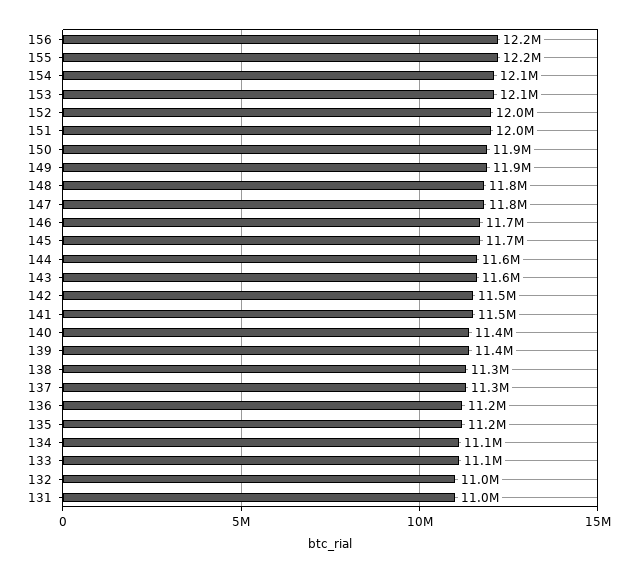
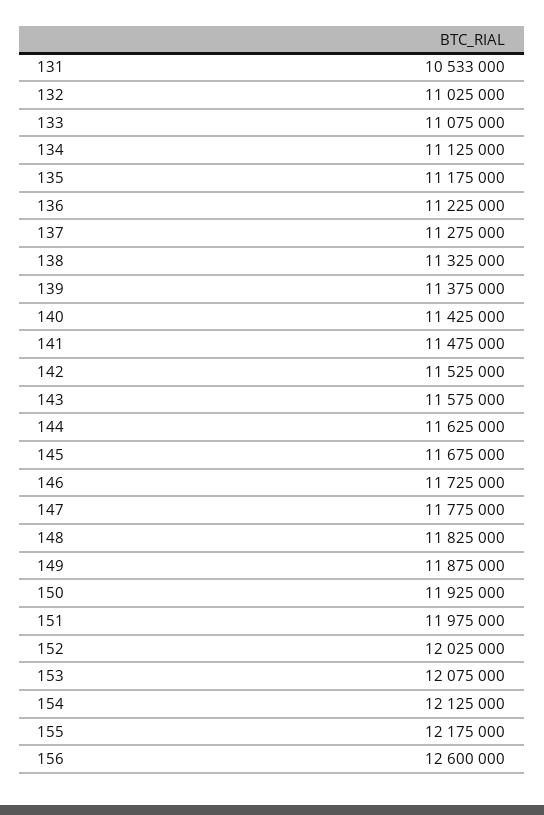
156: 12200000 -> 12600000
131: 11000000 -> 10533000

